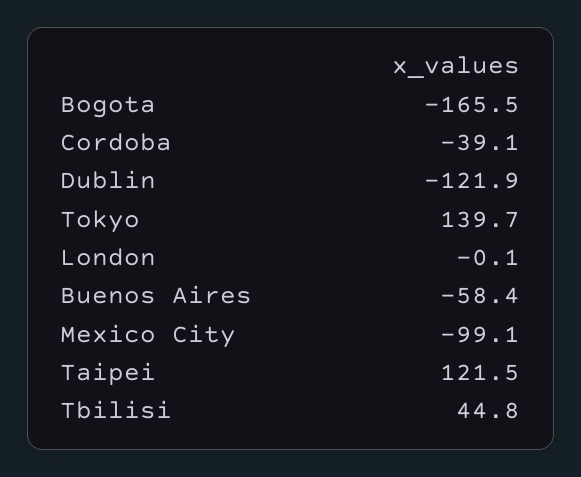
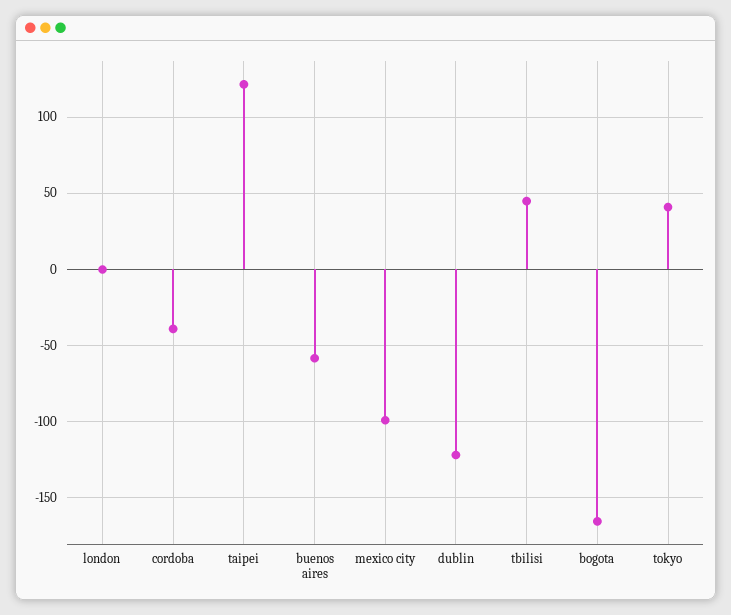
Tokyo: 139.7 -> 40

